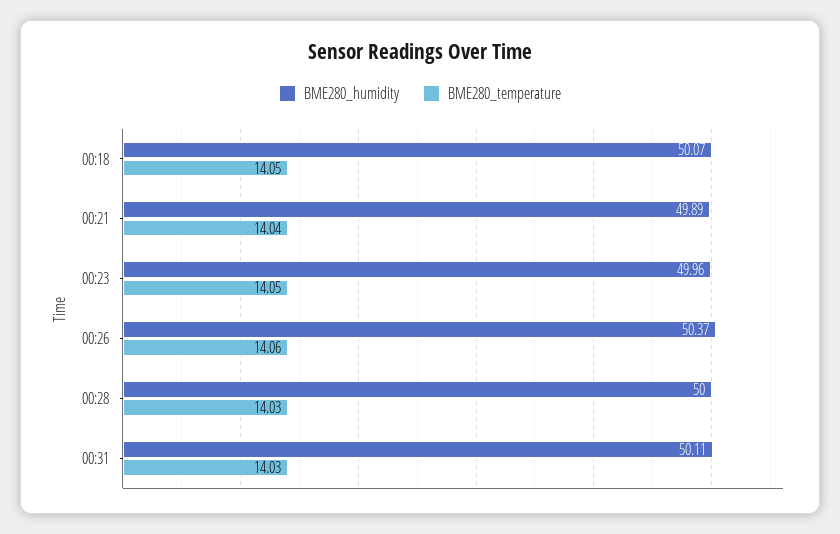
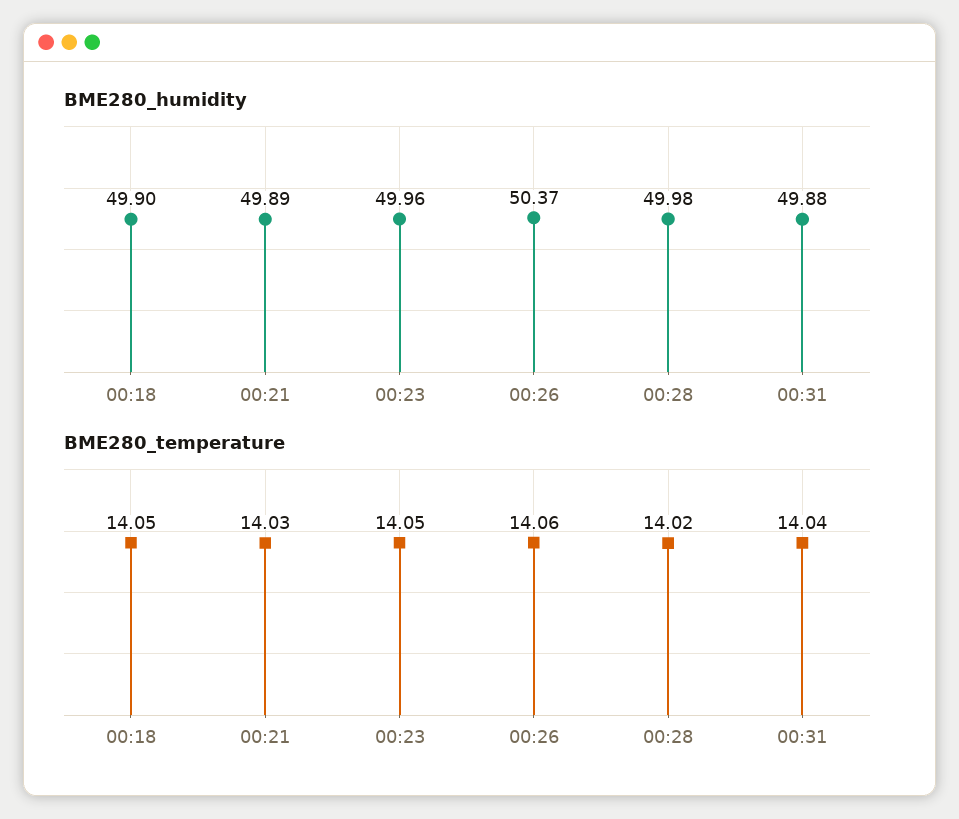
BME280_humidity, 00:18: 50.07 -> 49.9
BME280_temperature, 00:21: 14.04 -> 14.03
BME280_humidity, 00:28: 50 -> 49.98
BME280_temperature, 00:28: 14.03 -> 14.02
BME280_humidity, 00:31: 50.11 -> 49.88
BME280_temperature, 00:31: 14.03 -> 14.04

